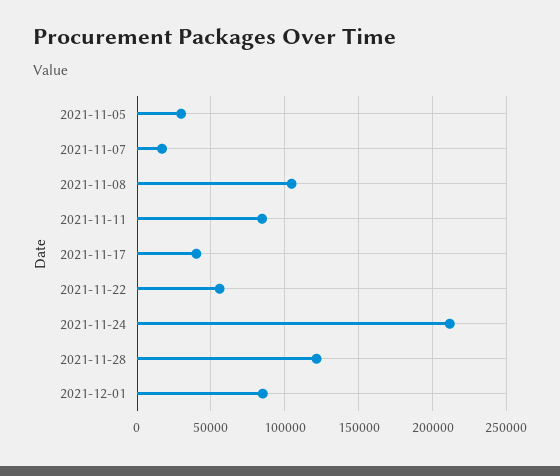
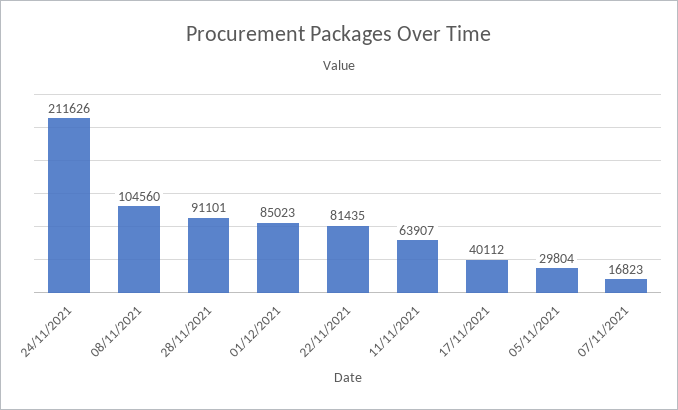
2021-11-11: 85000 -> 63907
2021-11-22: 55000 -> 81435
2021-11-28: 120000 -> 91101

